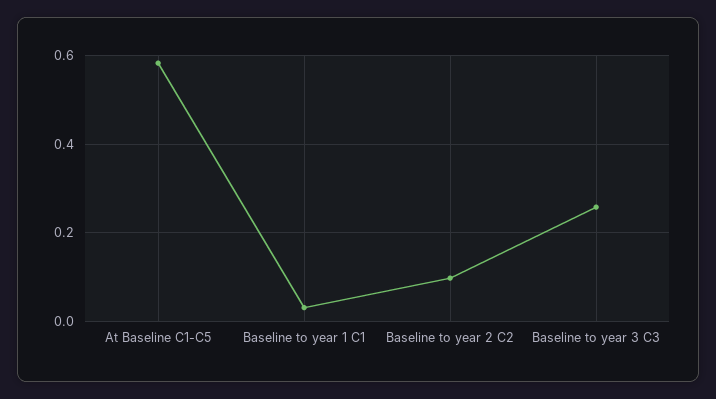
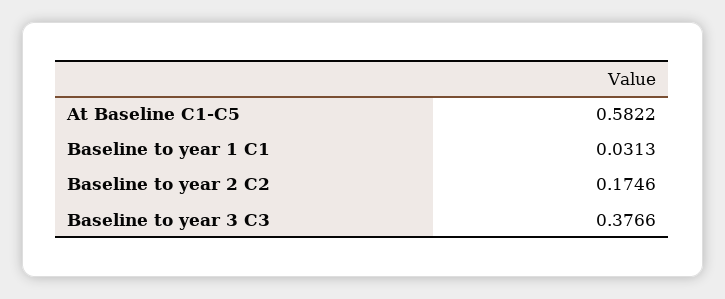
Baseline to year 2 C2: 0.1 -> 0.1746
Baseline to year 3 C3: 0.26 -> 0.3766

